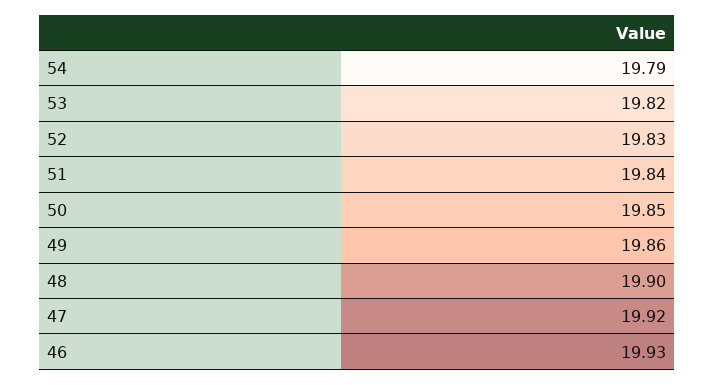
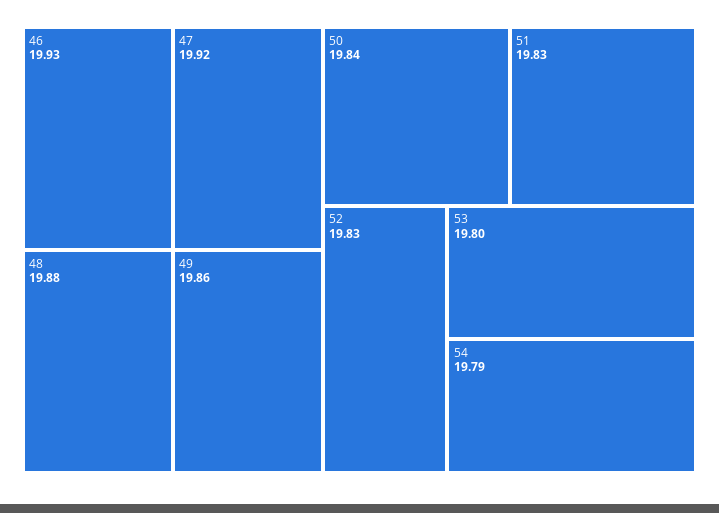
53: 19.82 -> 19.8
51: 19.84 -> 19.83
50: 19.85 -> 19.84
48: 19.9 -> 19.88

